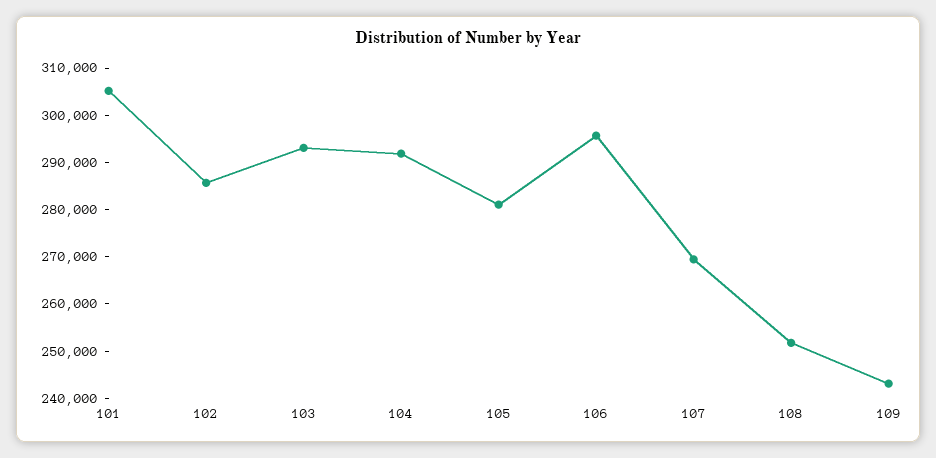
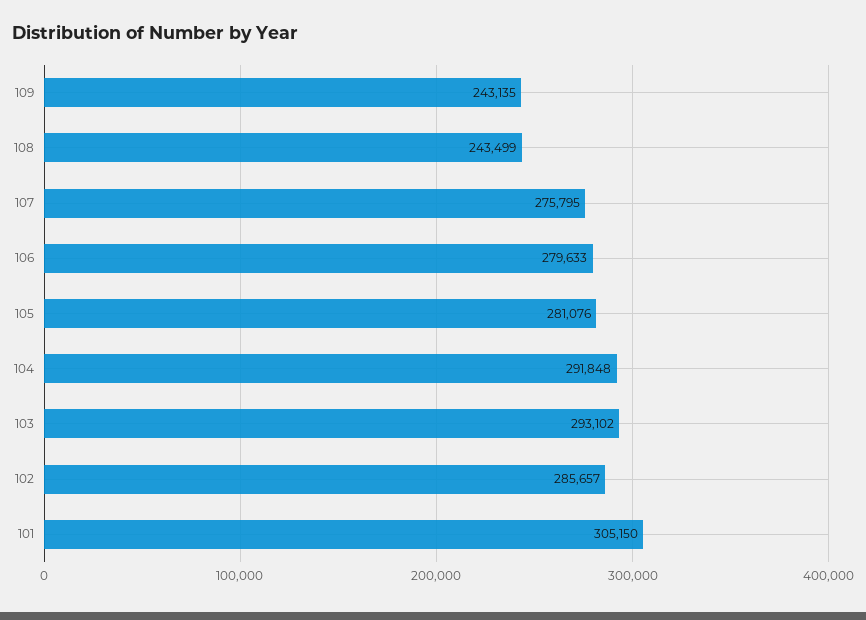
106: 296000 -> 279633
107: 270000 -> 275795
108: 252000 -> 243499

